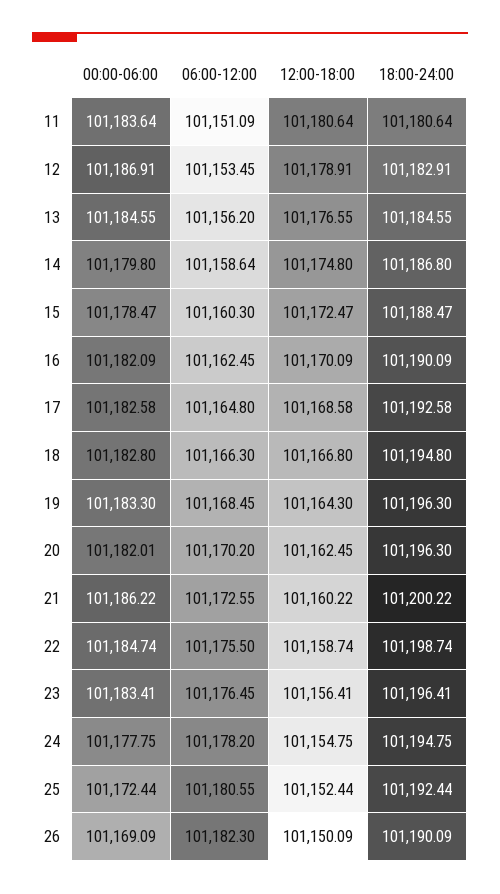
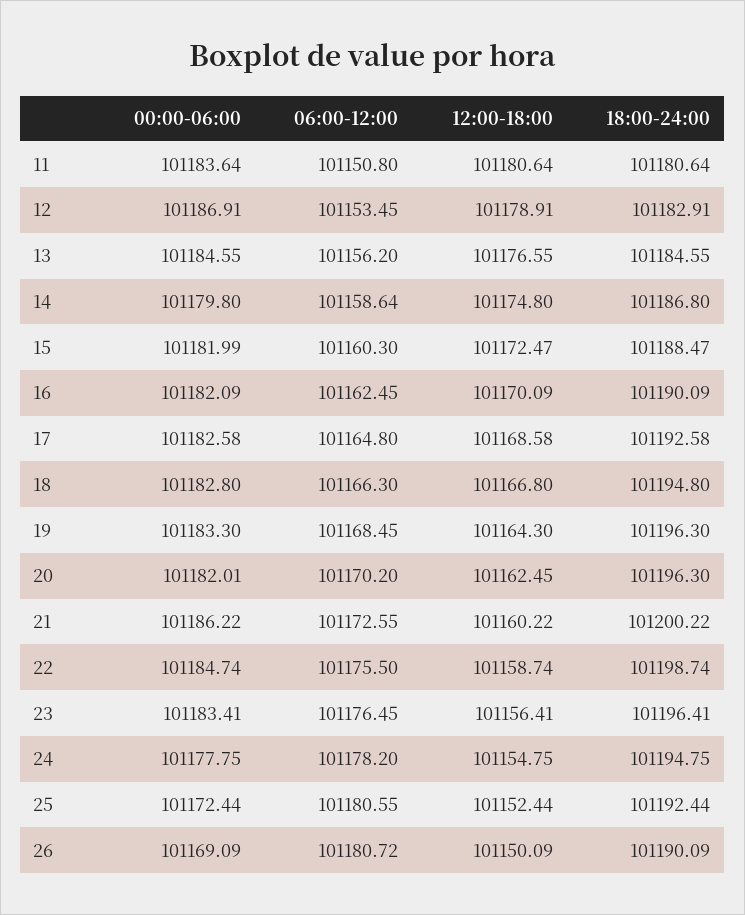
06:00-12:00, 11: 101151.09 -> 101150.8
00:00-06:00, 15: 101178.47 -> 101181.99
06:00-12:00, 26: 101182.3 -> 101180.72

